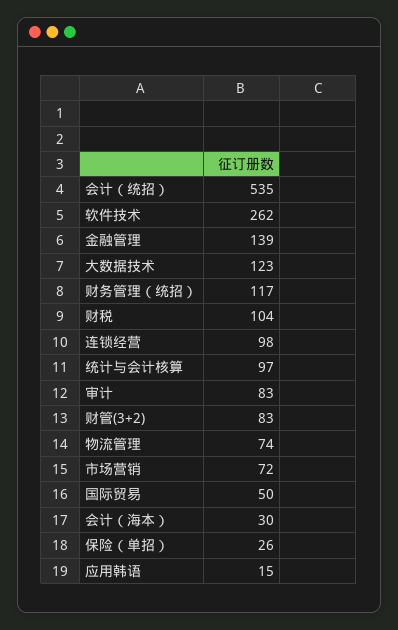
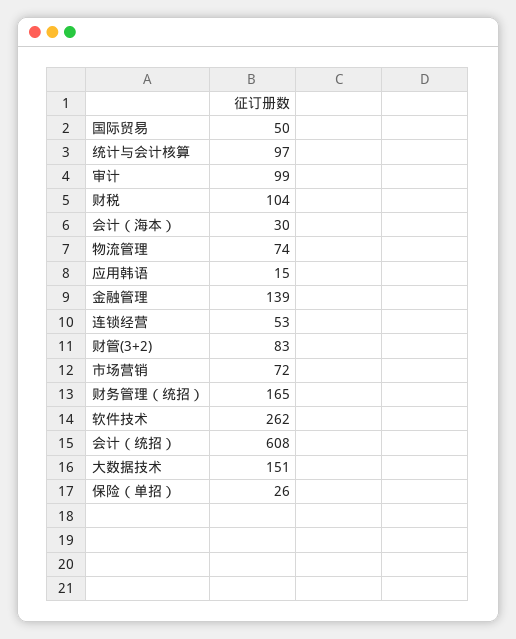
会计（统招）: 535 -> 608
大数据技术: 123 -> 151
财务管理（统招）: 117 -> 165
连锁经营: 98 -> 53
审计: 83 -> 99

